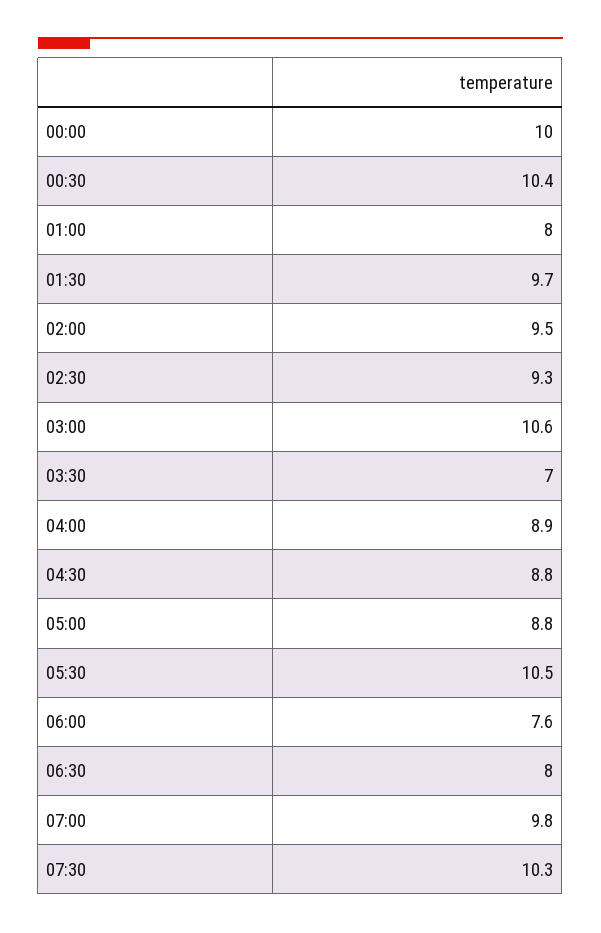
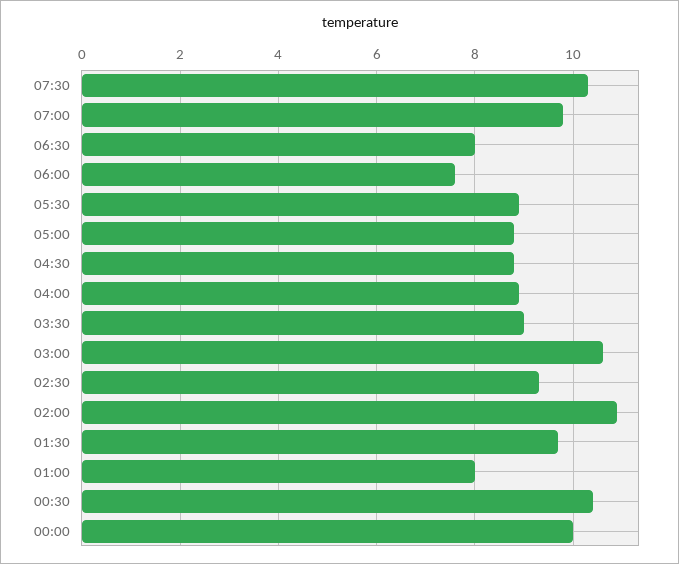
02:00: 9.5 -> 11
03:30: 7 -> 9
05:30: 10.5 -> 9

